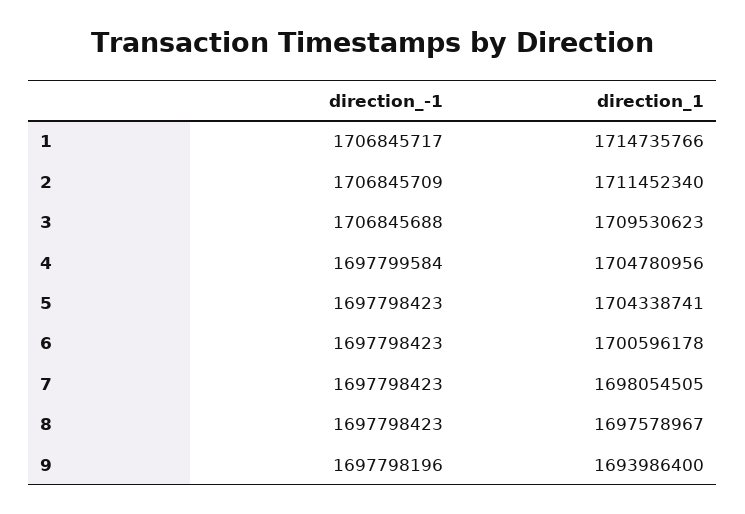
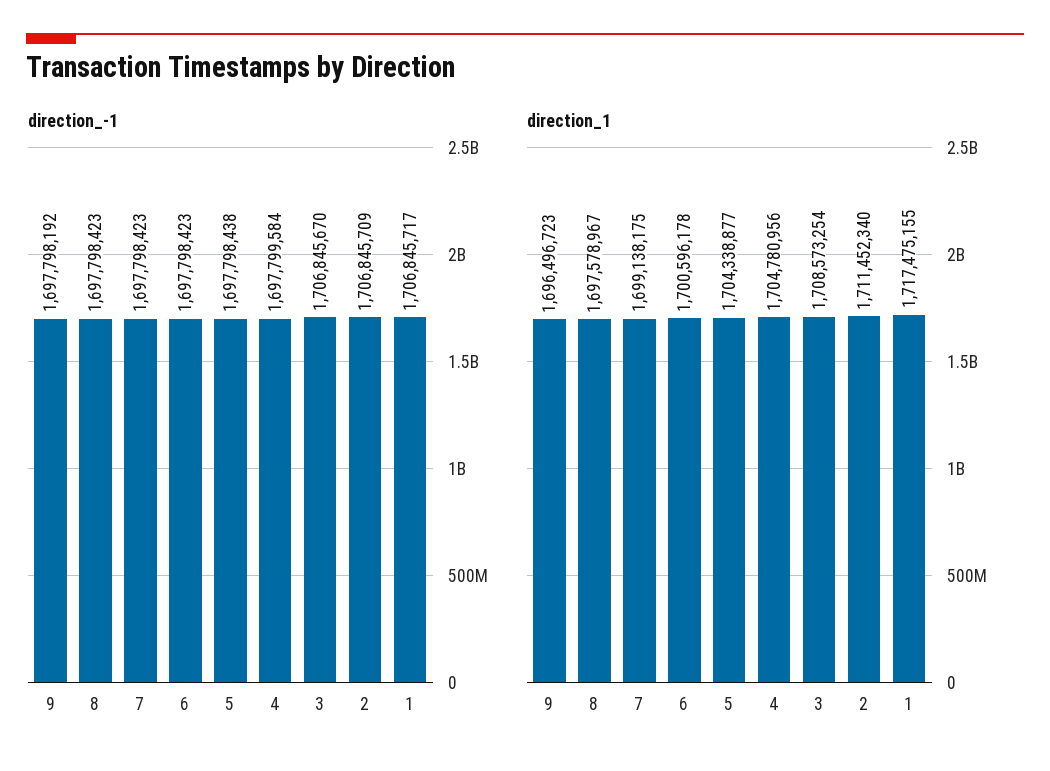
direction_1, 1: 1714735766 -> 1717475155
direction_-1, 3: 1706845688 -> 1706845670
direction_1, 3: 1709530623 -> 1708573254
direction_-1, 5: 1697798423 -> 1697798438
direction_1, 5: 1704338741 -> 1704338877
direction_1, 7: 1698054505 -> 1699138175
direction_-1, 9: 1697798196 -> 1697798192
direction_1, 9: 1693986400 -> 1696496723

